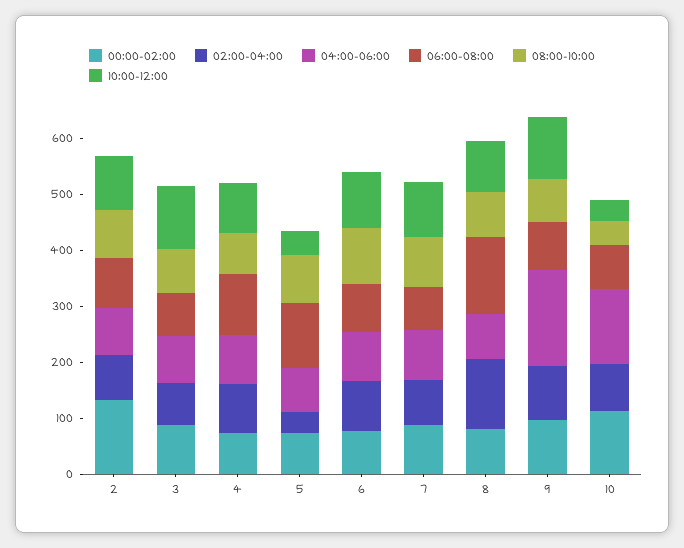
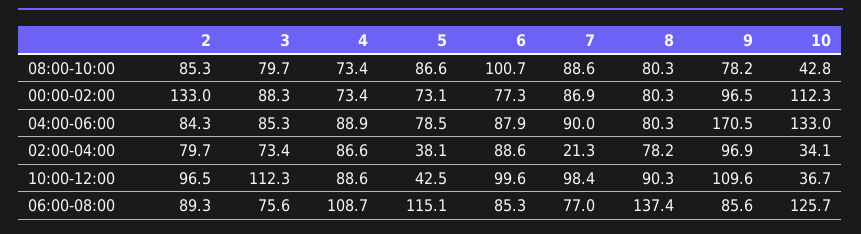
02:00-04:00, 7: 80 -> 21.3
02:00-04:00, 8: 120 -> 78.2
02:00-04:00, 10: 80 -> 34.1
06:00-08:00, 10: 80 -> 125.7

